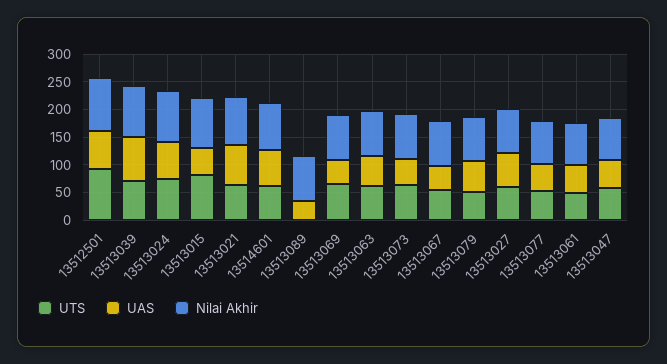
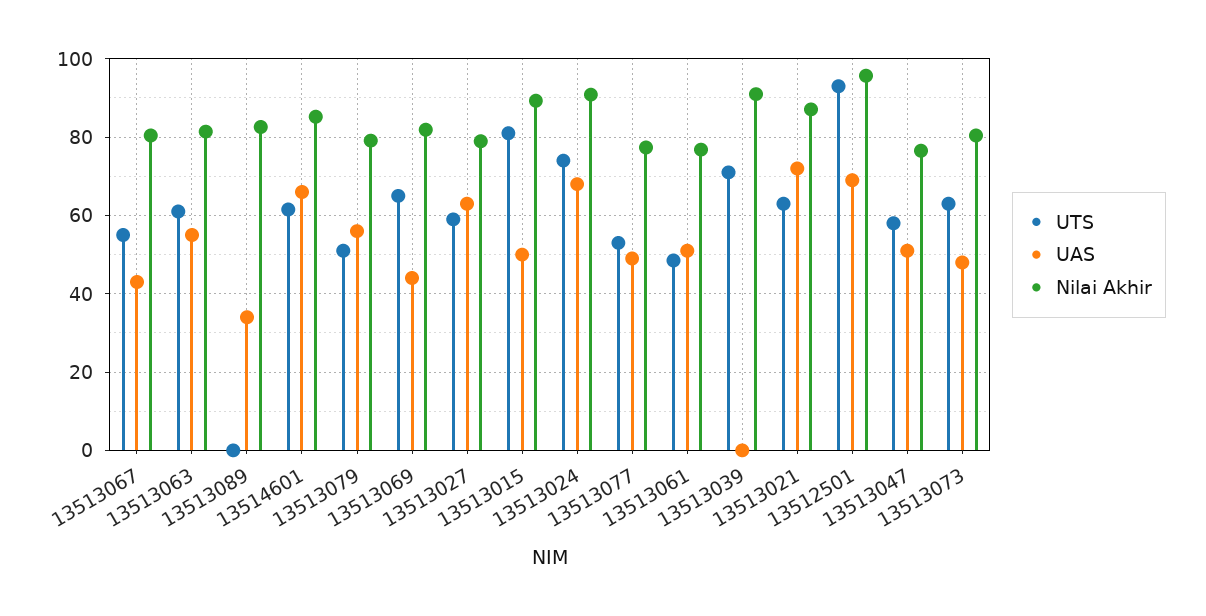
UAS, 13513039: 75 -> 0

